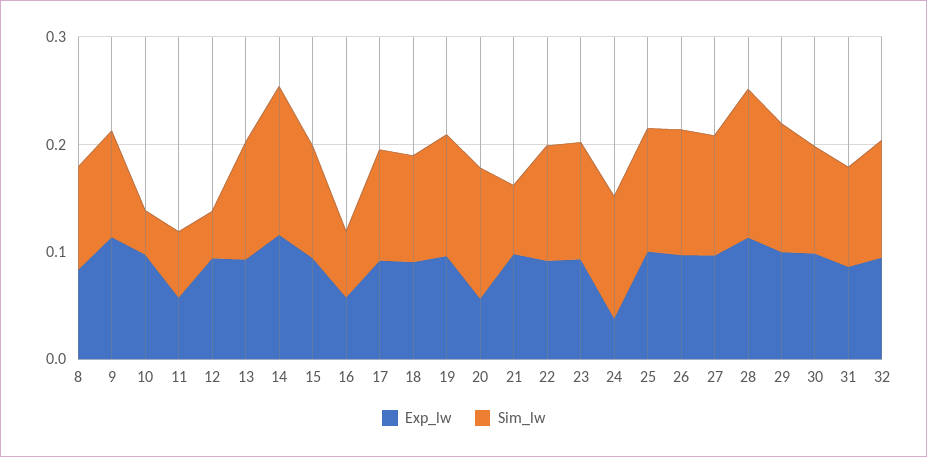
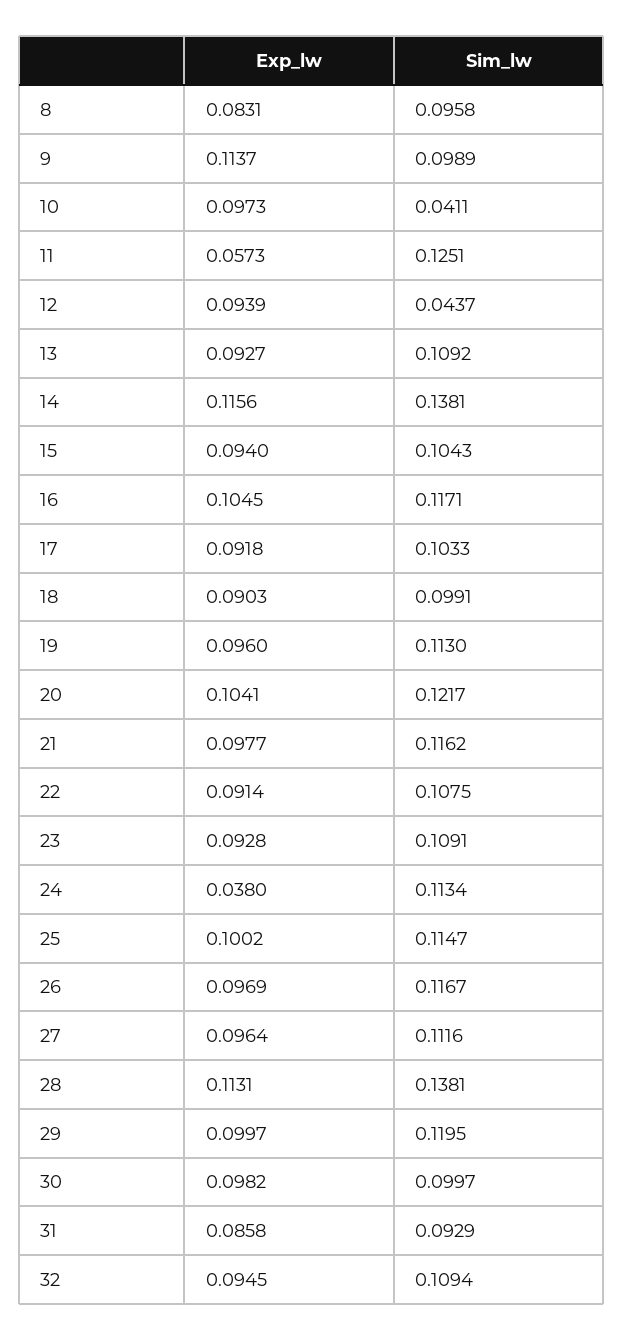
Sim_lw, 11: 0.06 -> 0.1251
Exp_lw, 16: 0.06 -> 0.1045
Sim_lw, 16: 0.06 -> 0.1171
Exp_lw, 20: 0.06 -> 0.1041
Sim_lw, 21: 0.06 -> 0.1162

